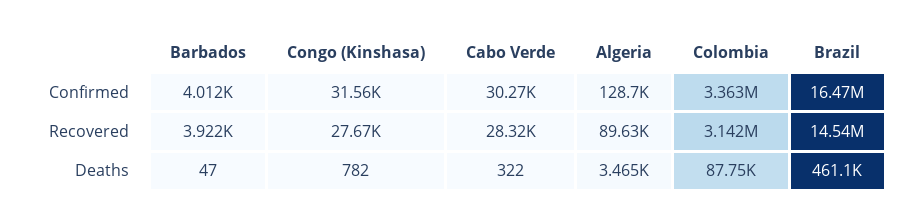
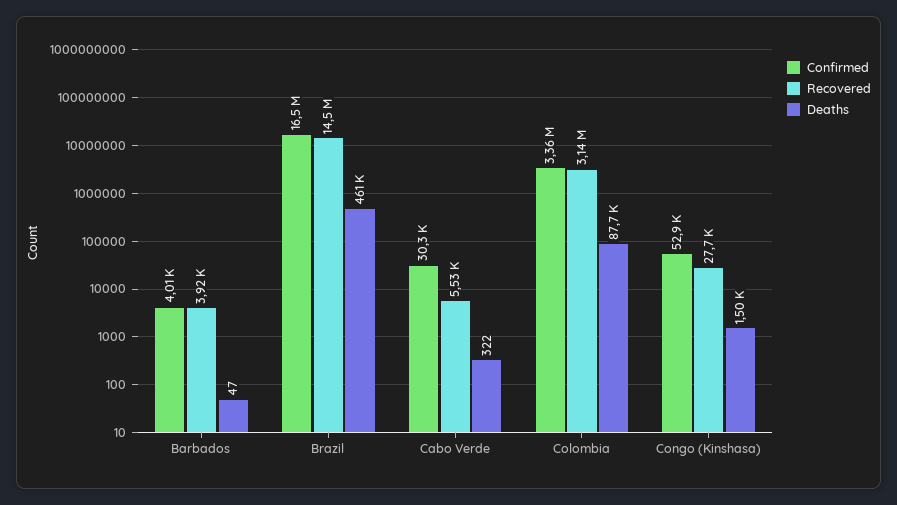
Confirmed, Congo (Kinshasa): 31560 -> 52900
Confirmed, Algeria: 128700 -> none
Recovered, Cabo Verde: 28320 -> 5530
Recovered, Algeria: 89630 -> none
Deaths, Congo (Kinshasa): 782 -> 1500
Deaths, Algeria: 3465 -> none

